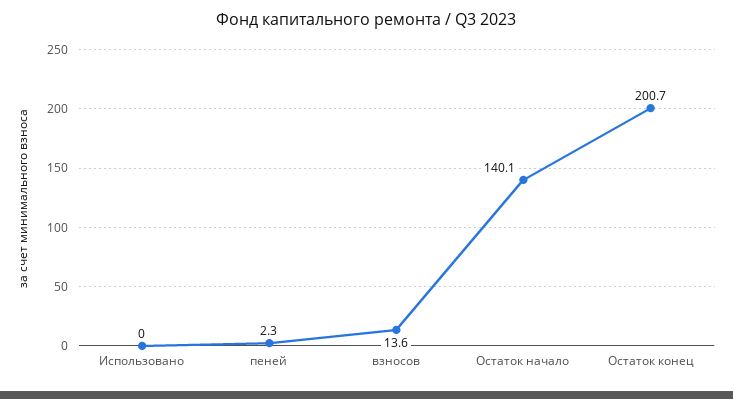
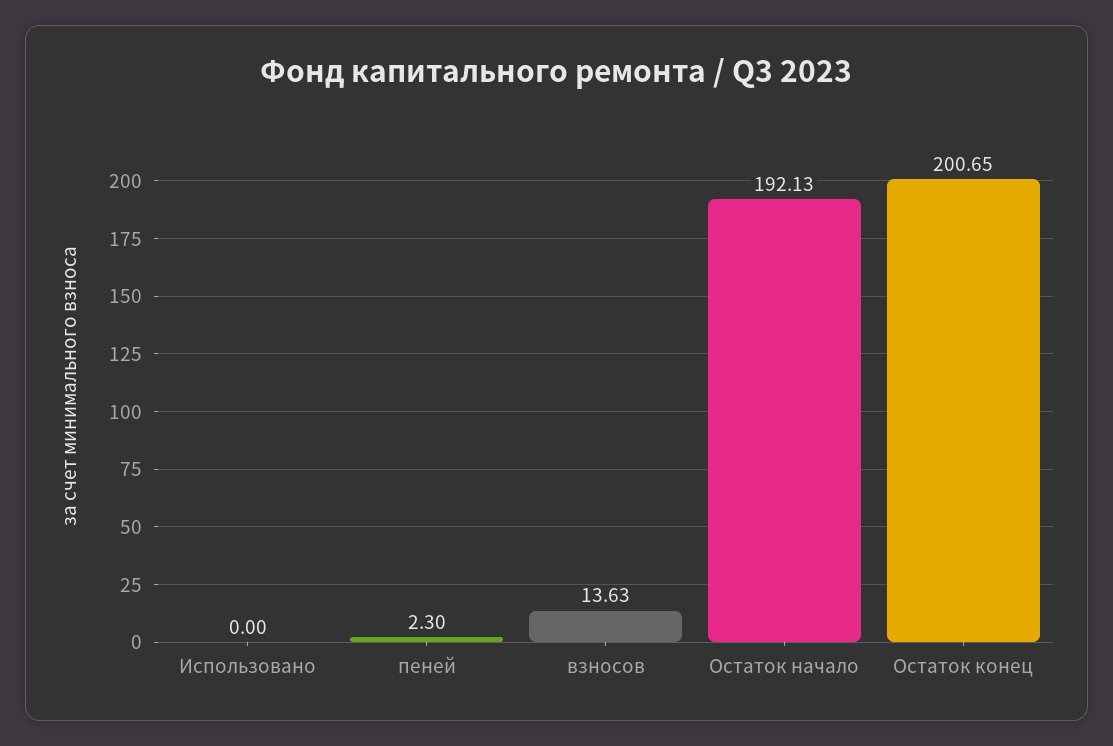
Остаток начало: 140.1 -> 192.13

